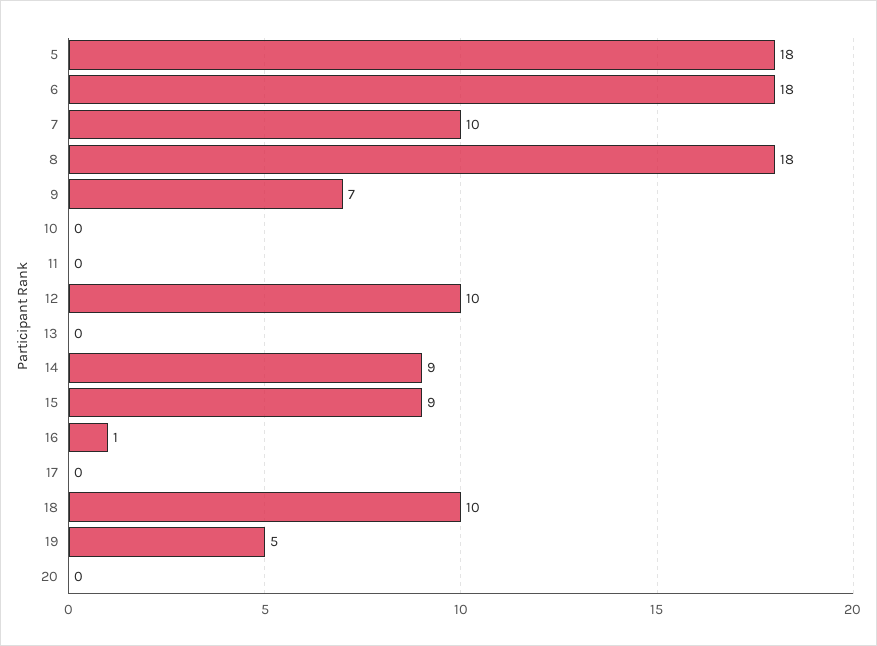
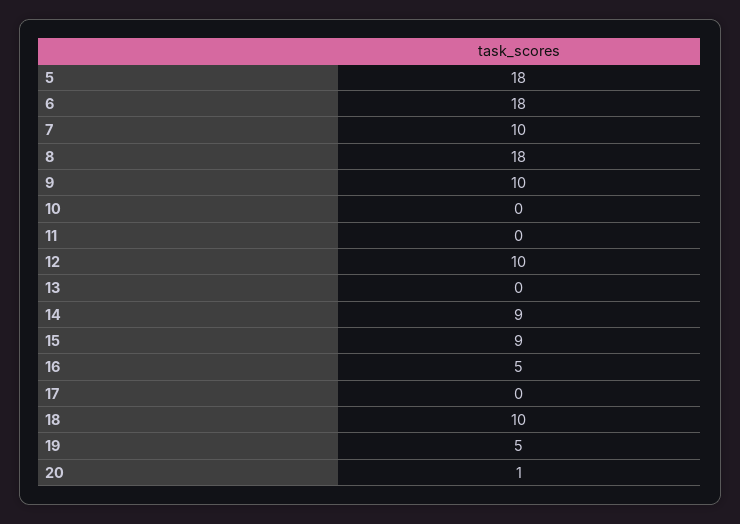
9: 7 -> 10
16: 1 -> 5
20: 0 -> 1

